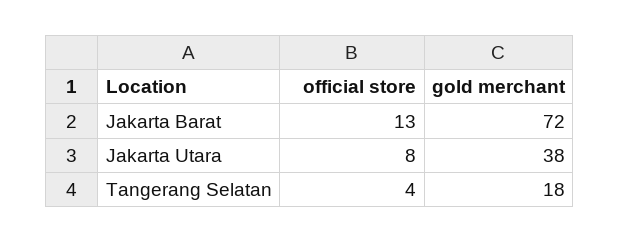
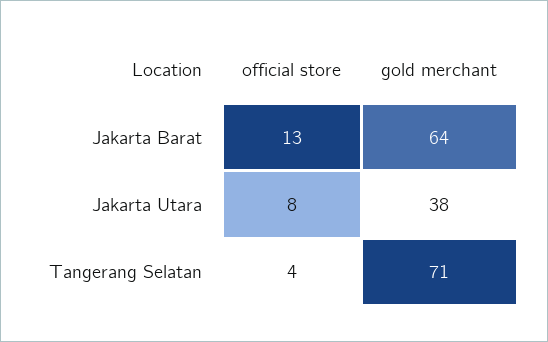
gold merchant, Jakarta Barat: 72 -> 64
gold merchant, Tangerang Selatan: 18 -> 71

